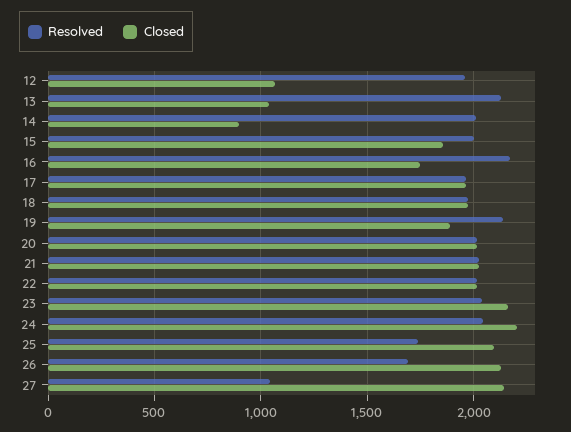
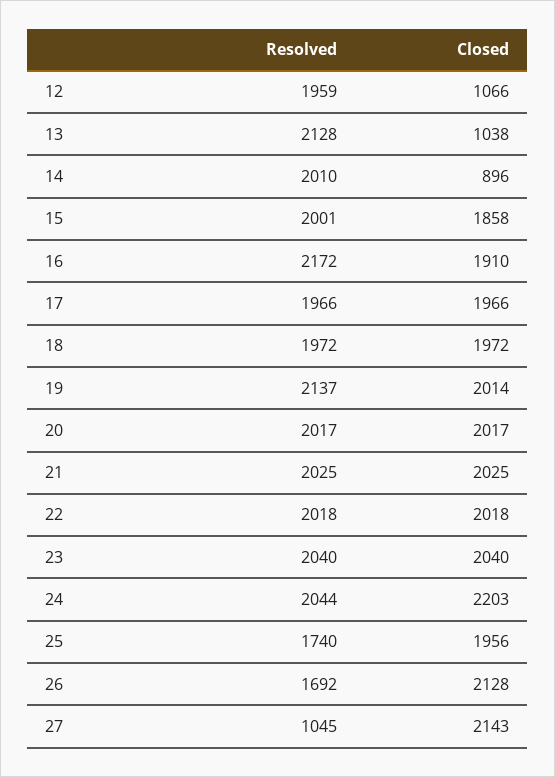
Closed, 16: 1750 -> 1910
Closed, 19: 1900 -> 2014
Closed, 23: 2150 -> 2040
Closed, 25: 2100 -> 1956

